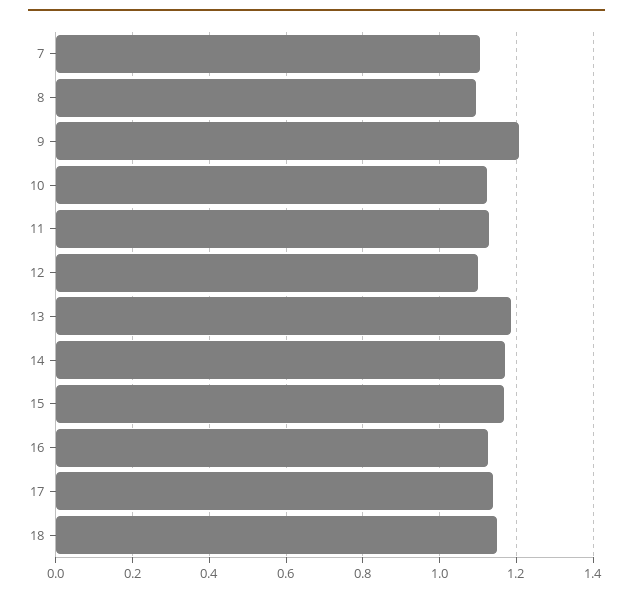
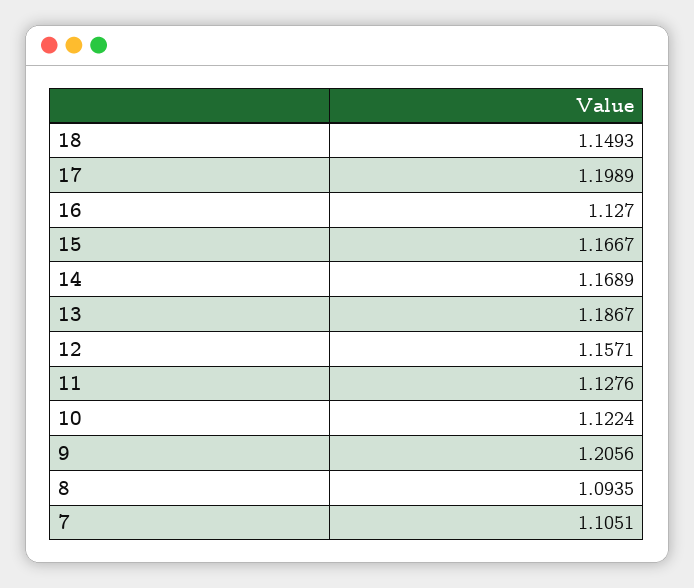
12: 1.1 -> 1.1571
17: 1.14 -> 1.1989

